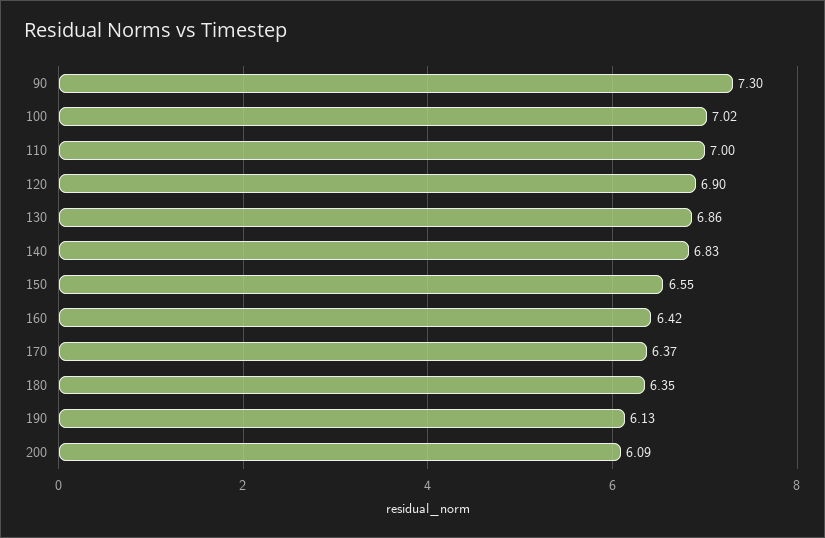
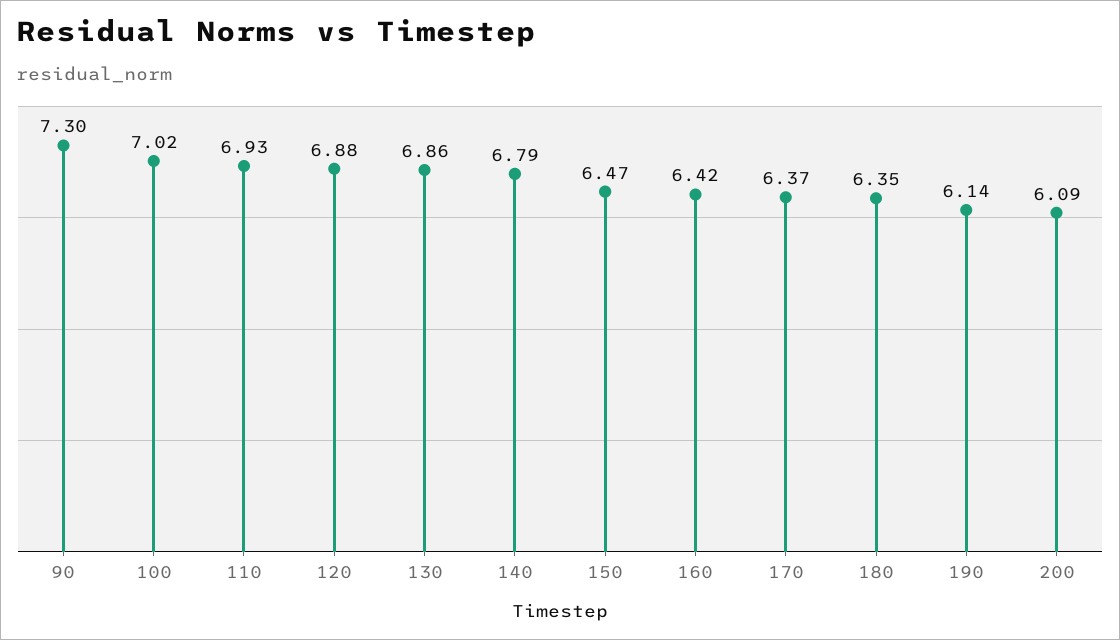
110: 7 -> 6.93
120: 6.9 -> 6.88
140: 6.83 -> 6.79
150: 6.55 -> 6.47
190: 6.13 -> 6.14

